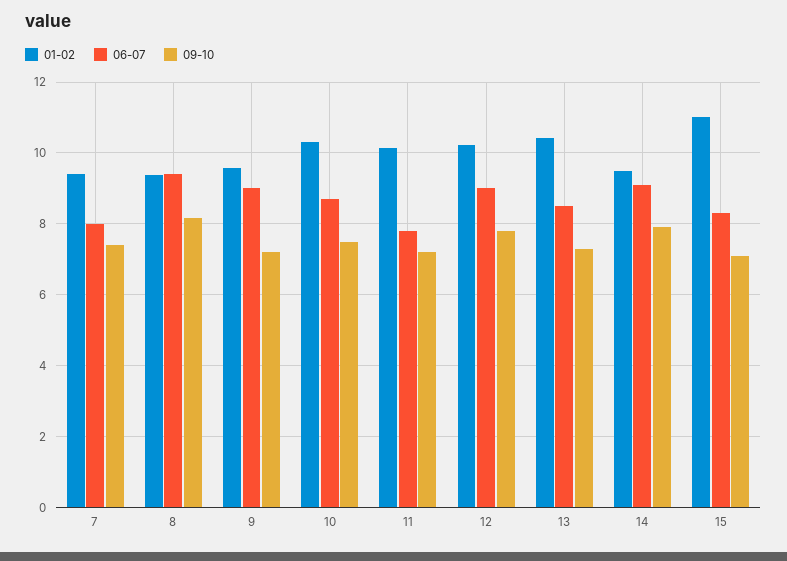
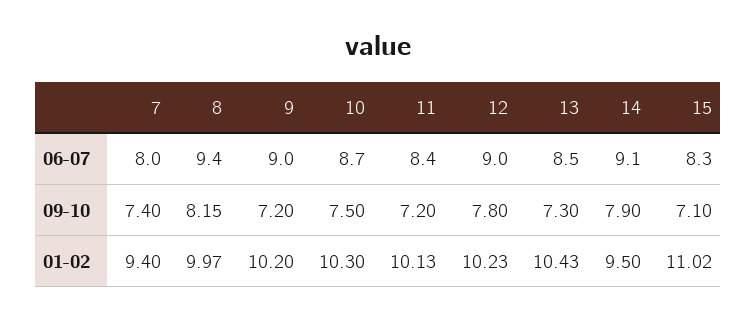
01-02, 8: 9.4 -> 9.97
01-02, 9: 9.6 -> 10.2
06-07, 11: 7.8 -> 8.4

